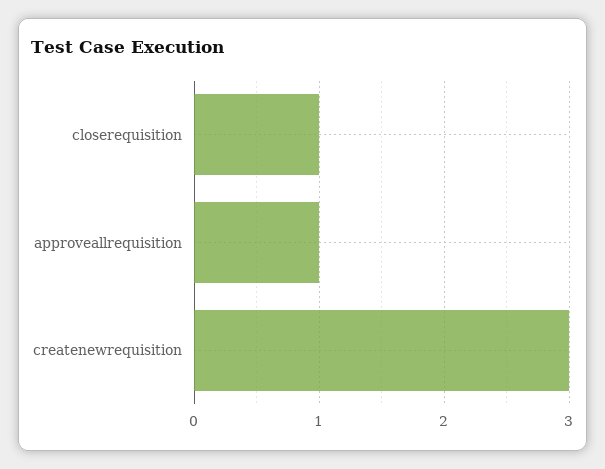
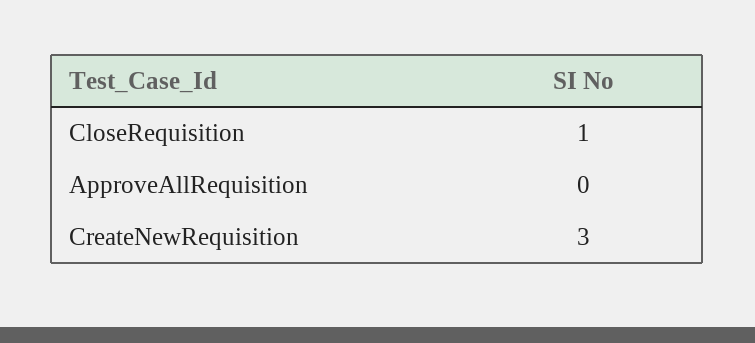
approveallrequisition: 1 -> 0

